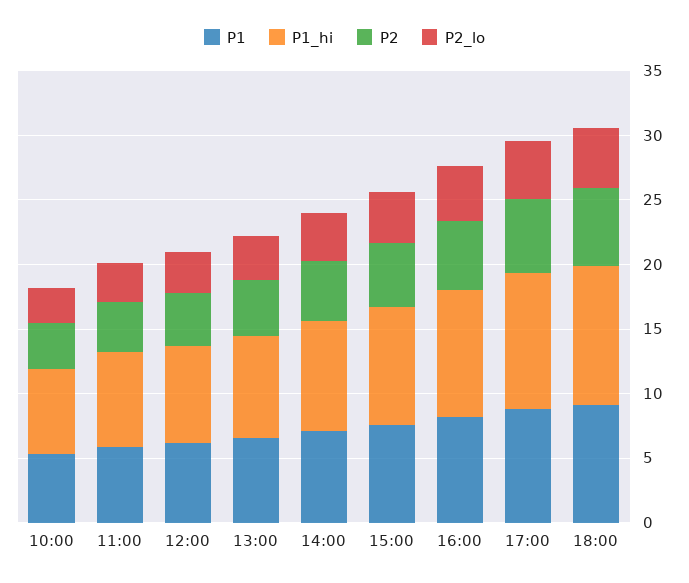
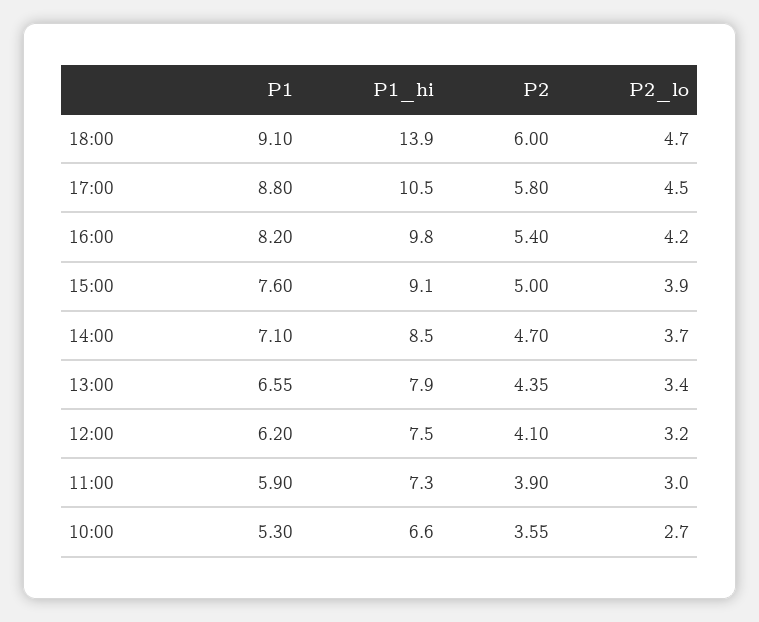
P1_hi, 18:00: 11 -> 13.9

